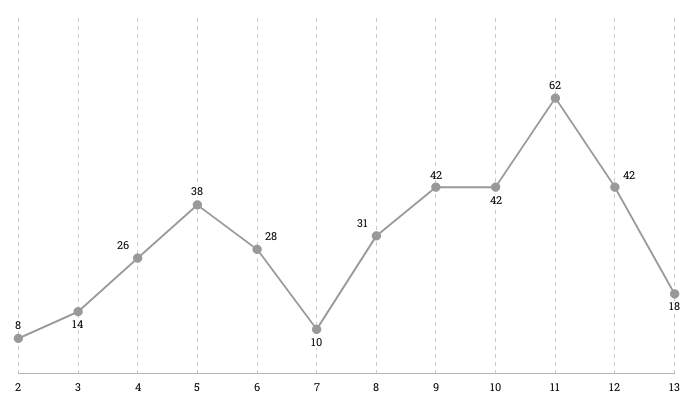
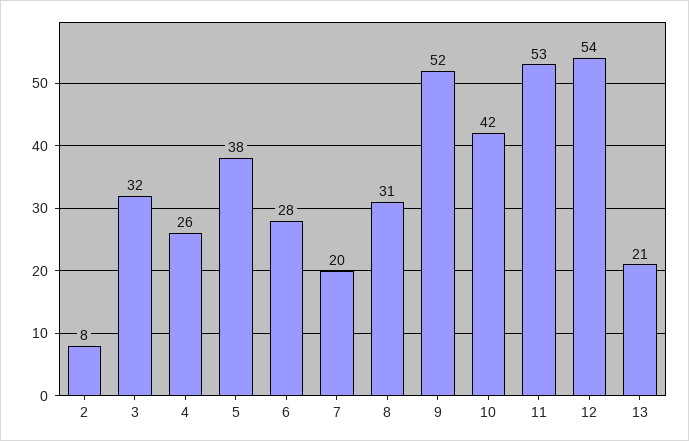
3: 14 -> 32
7: 10 -> 20
9: 42 -> 52
11: 62 -> 53
12: 42 -> 54
13: 18 -> 21

